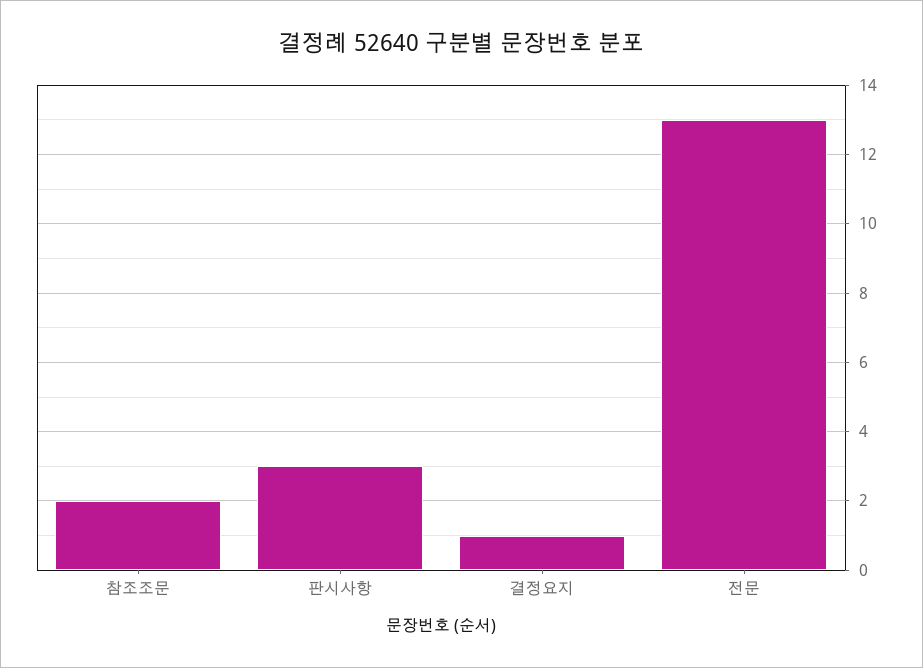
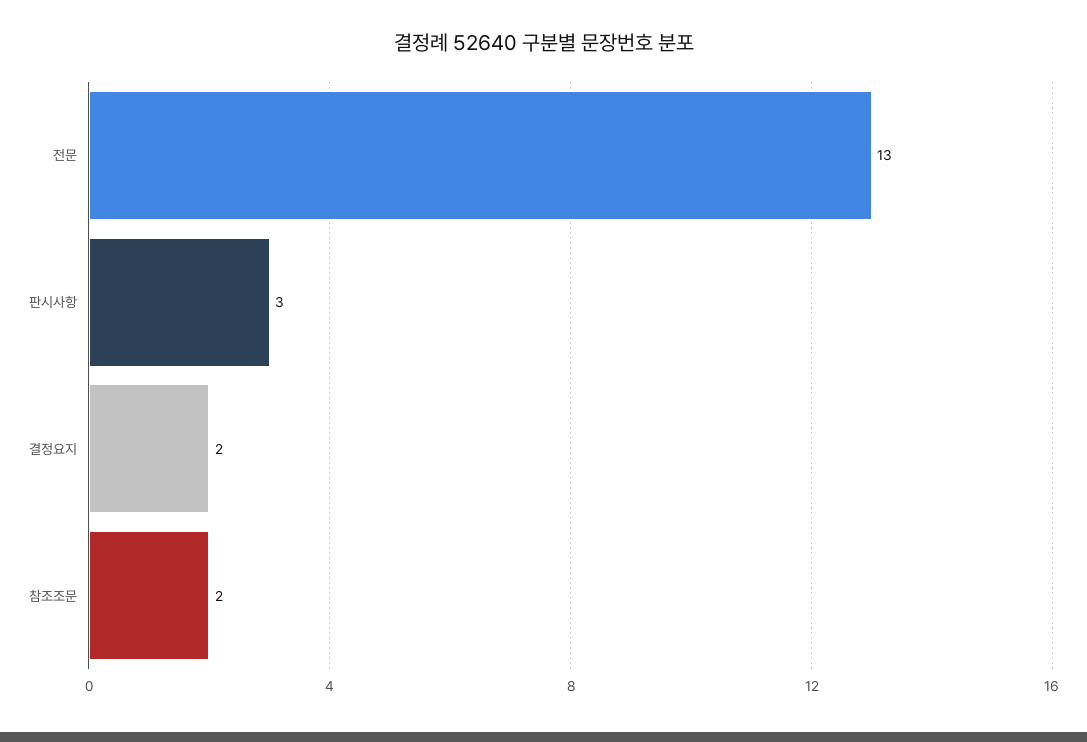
결정요지: 1 -> 2

